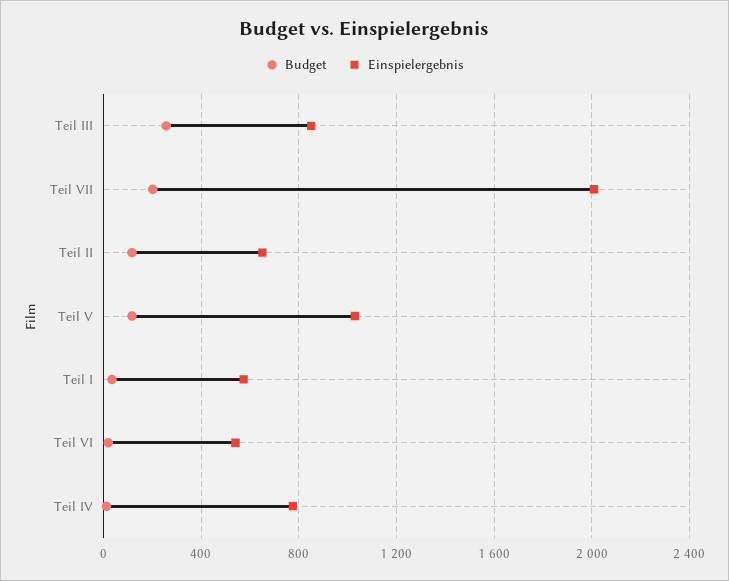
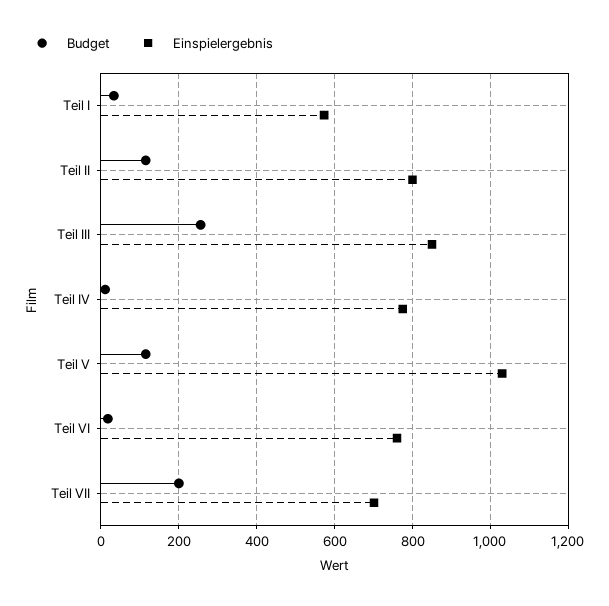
Einspielergebnis, Teil VII: 2000 -> 700
Einspielergebnis, Teil II: 650 -> 800
Einspielergebnis, Teil VI: 550 -> 760

